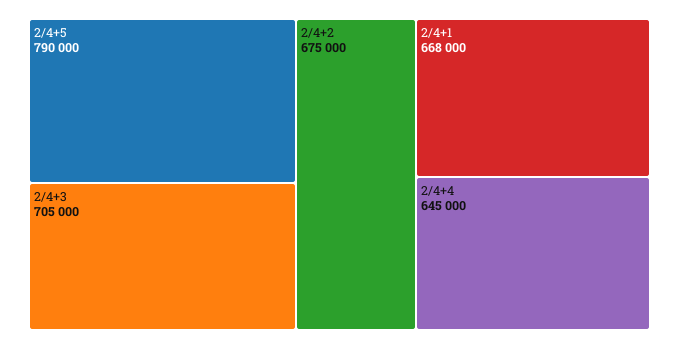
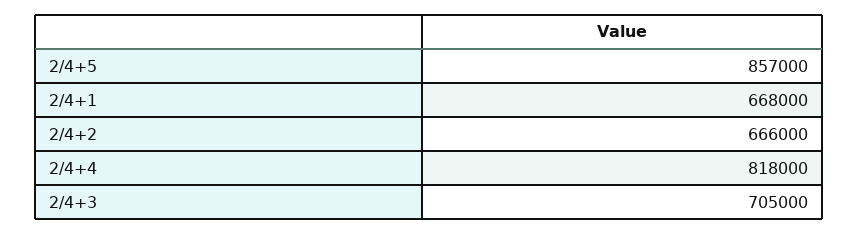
2/4+5: 790000 -> 857000
2/4+2: 675000 -> 666000
2/4+4: 645000 -> 818000

